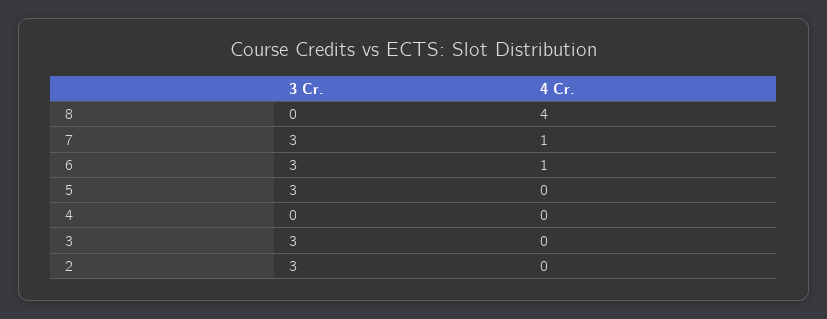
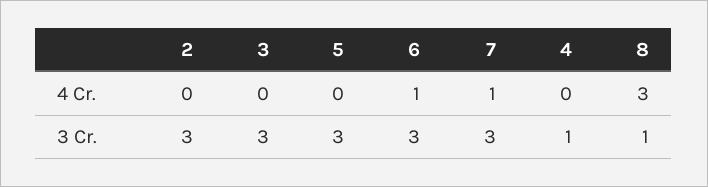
3 Cr., 8: 0 -> 1
4 Cr., 8: 4 -> 3
3 Cr., 4: 0 -> 1

